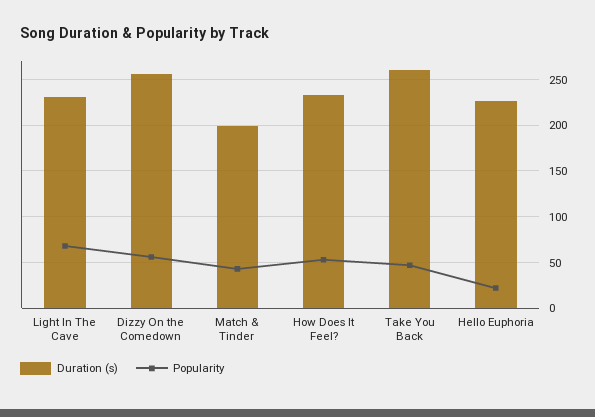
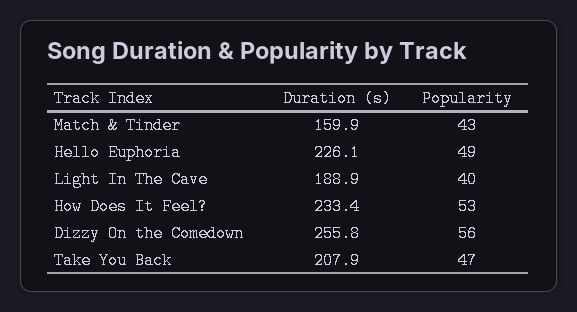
Duration (s), Light In The Cave: 230 -> 188.9
Popularity, Light In The Cave: 70 -> 40
Duration (s), Match & Tinder: 200 -> 159.9
Duration (s), Take You Back: 260 -> 207.9
Popularity, Hello Euphoria: 20 -> 49

